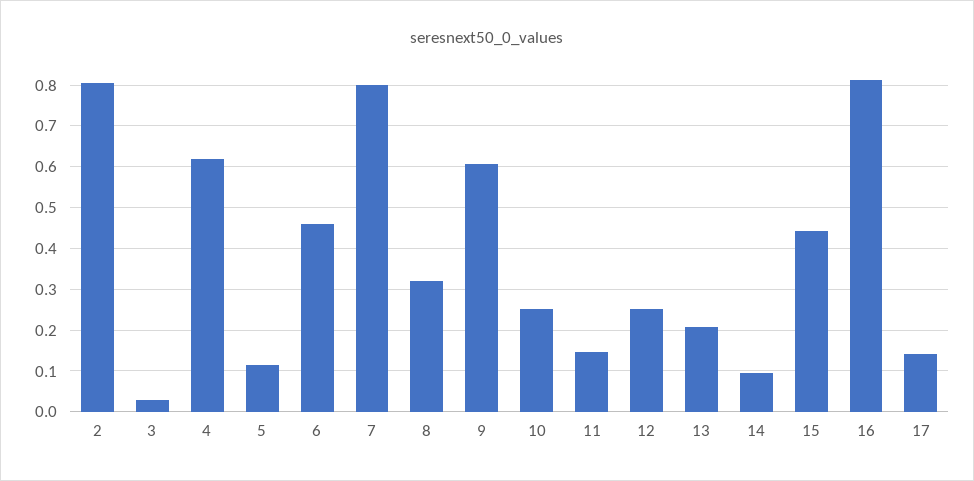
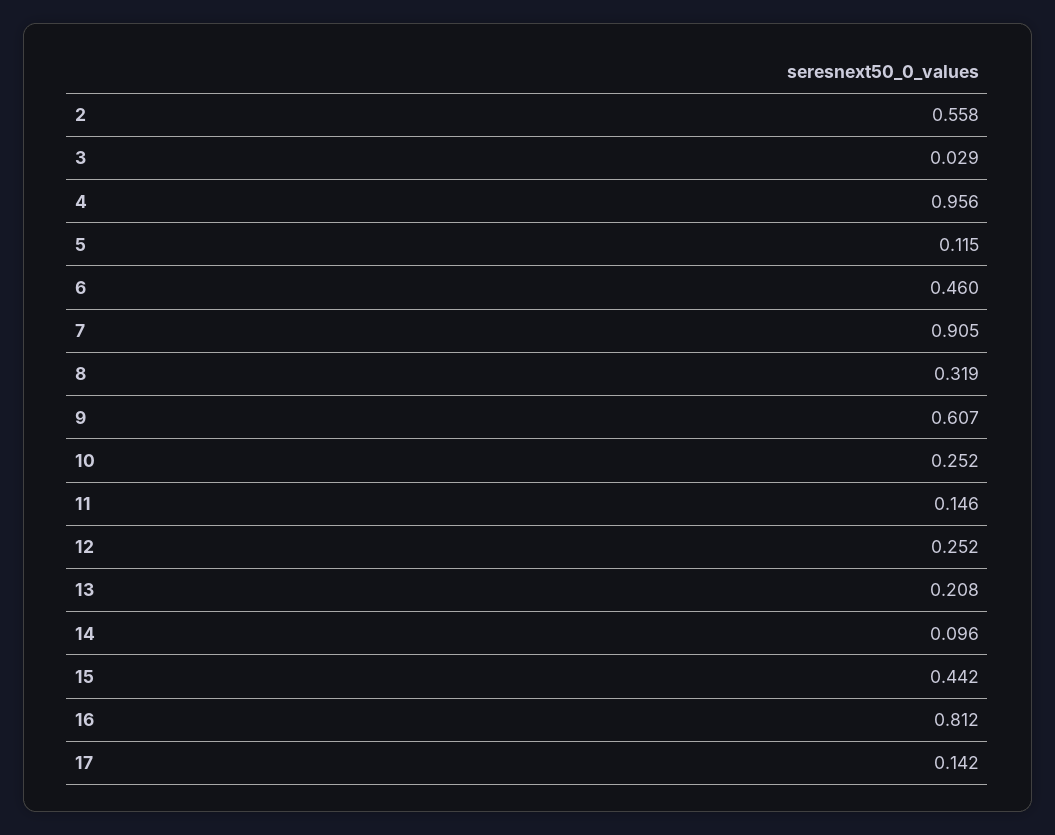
2: 0.8 -> 0.558
4: 0.62 -> 0.956
7: 0.8 -> 0.905

